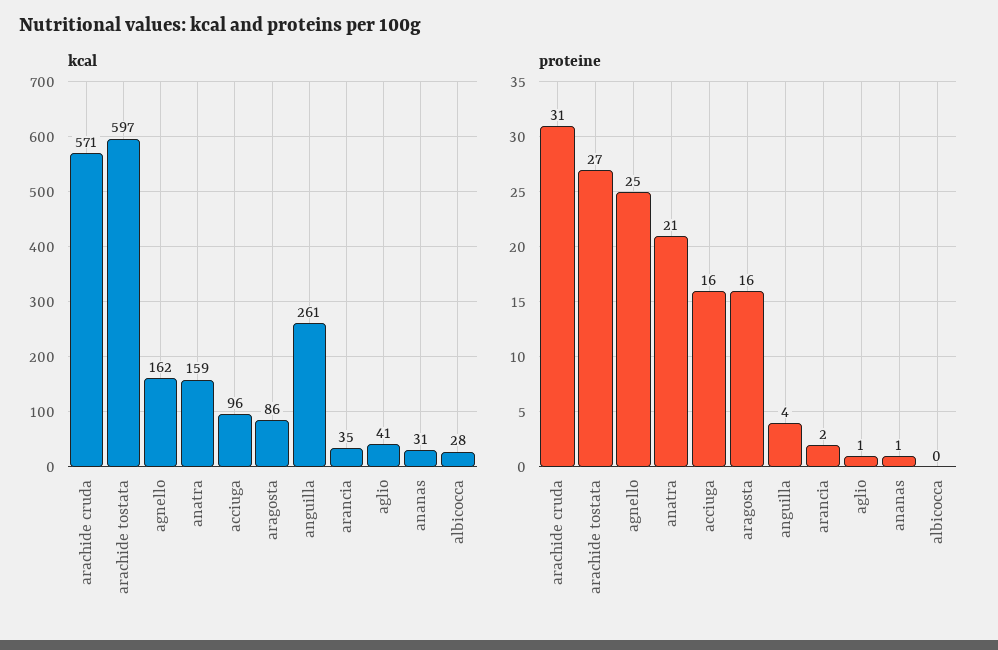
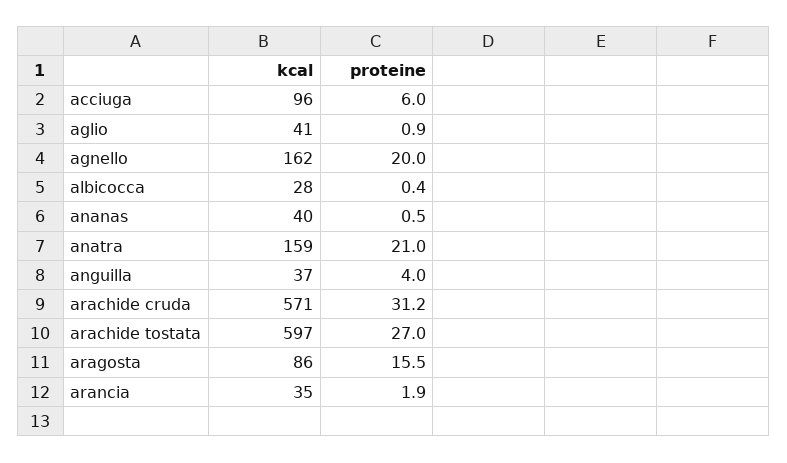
kcal, anguilla: 261 -> 37
kcal, ananas: 31 -> 40
proteine, agnello: 25 -> 20
proteine, acciuga: 16 -> 6

